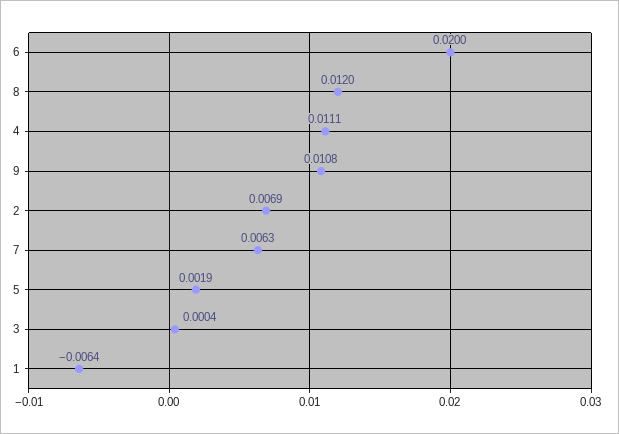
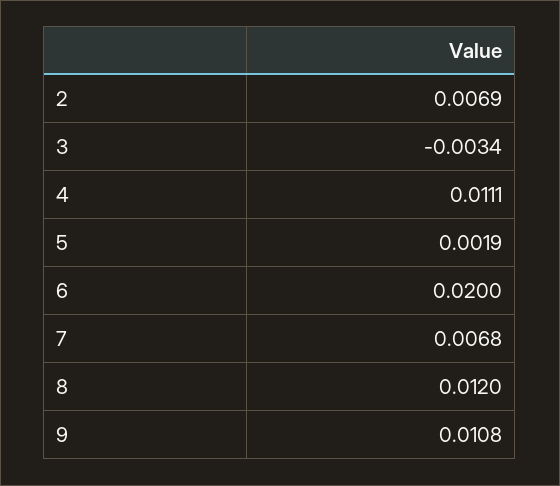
7: 0.0063 -> 0.0068
3: 0.0004 -> -0.0034
1: -0.0064 -> none

